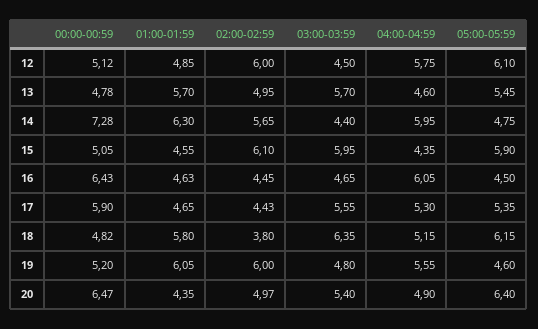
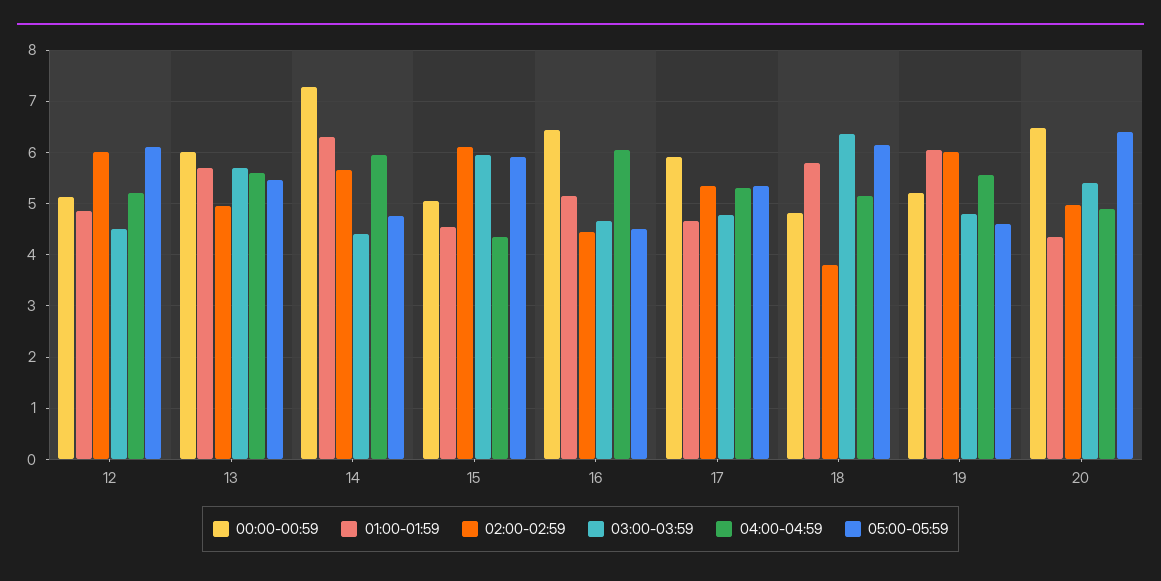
04:00-04:59, 12: 5.75 -> 5.2
00:00-00:59, 13: 4.78 -> 6
04:00-04:59, 13: 4.6 -> 5.6
01:00-01:59, 16: 4.63 -> 5.2
02:00-02:59, 17: 4.43 -> 5.4
03:00-03:59, 17: 5.55 -> 4.8

